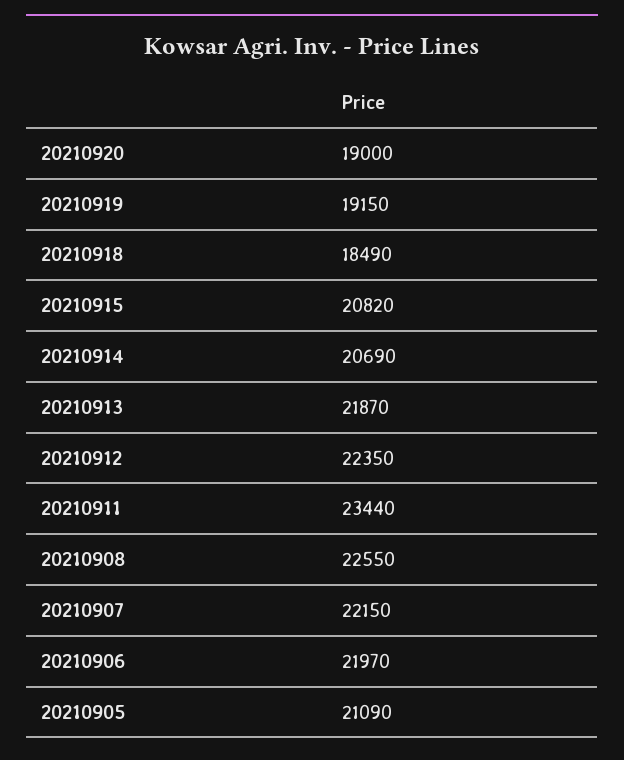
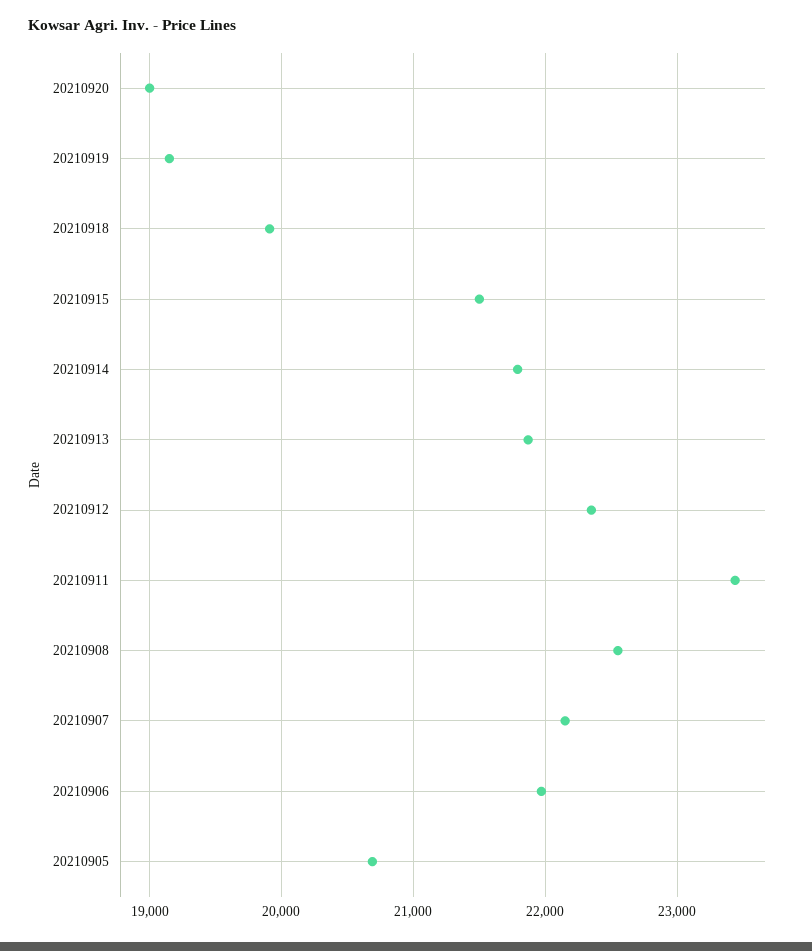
20210918: 18490 -> 19900
20210915: 20820 -> 21500
20210914: 20690 -> 21800
20210905: 21090 -> 20700

